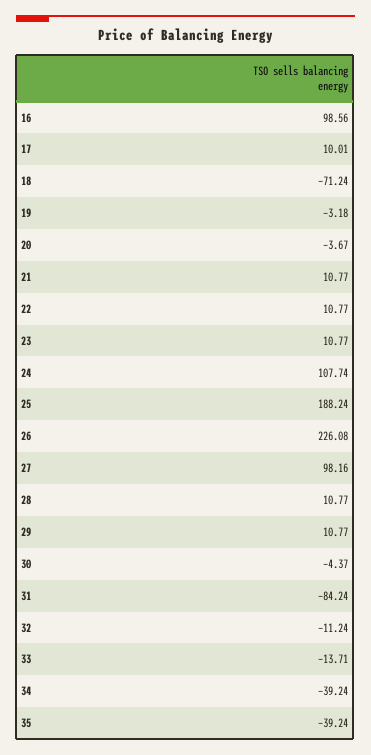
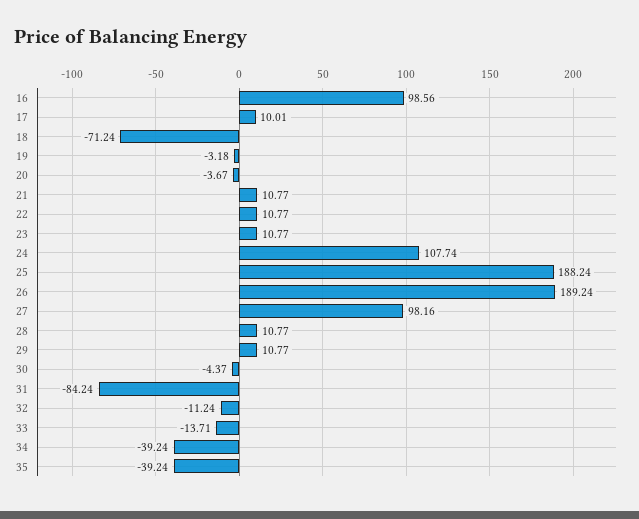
26: 226.08 -> 189.24

